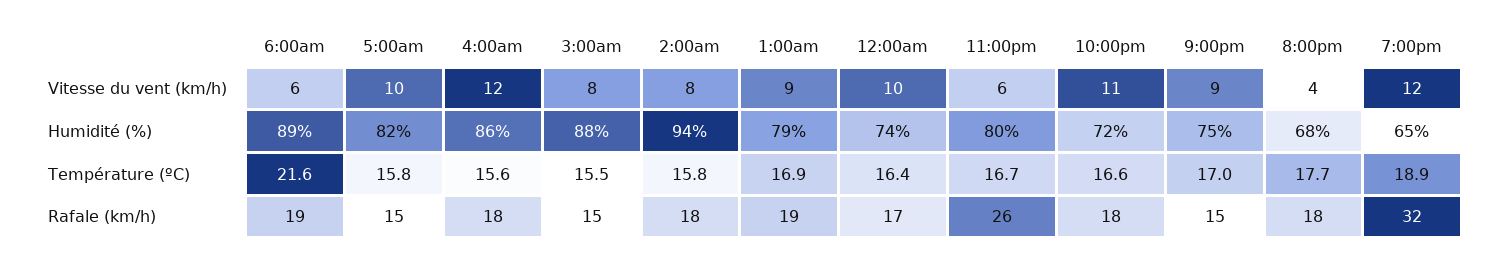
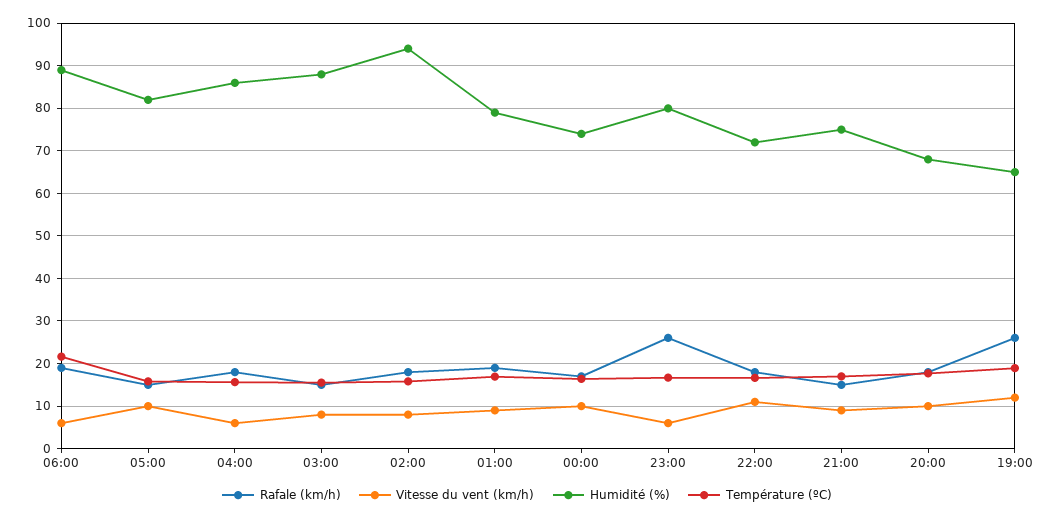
Vitesse du vent (km/h), 4:00am: 12 -> 6
Vitesse du vent (km/h), 8:00pm: 4 -> 10
Rafale (km/h), 7:00pm: 32 -> 26

